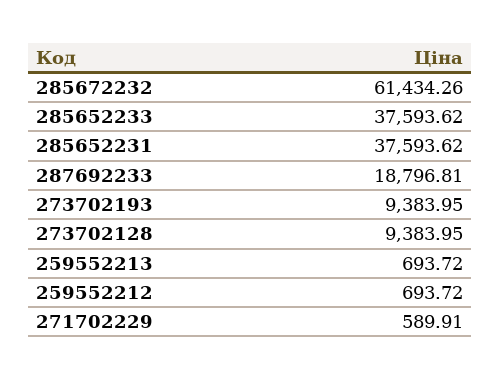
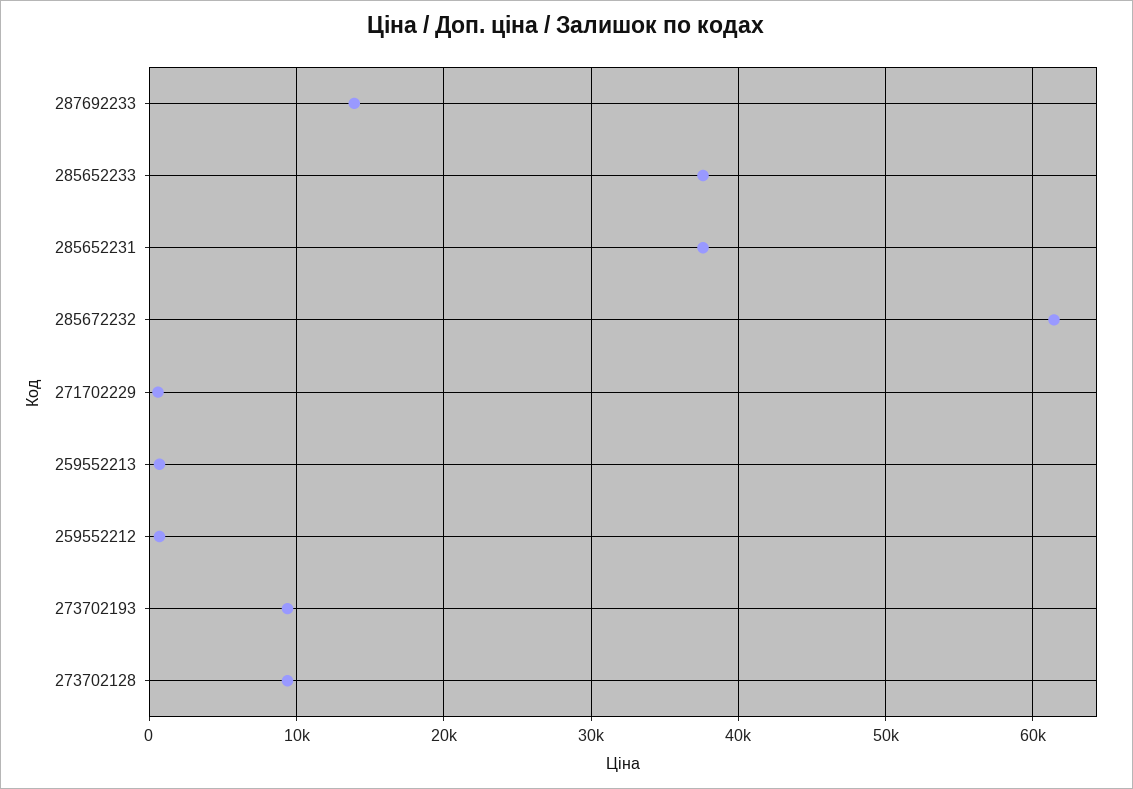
287692233: 18796.81 -> 14000

